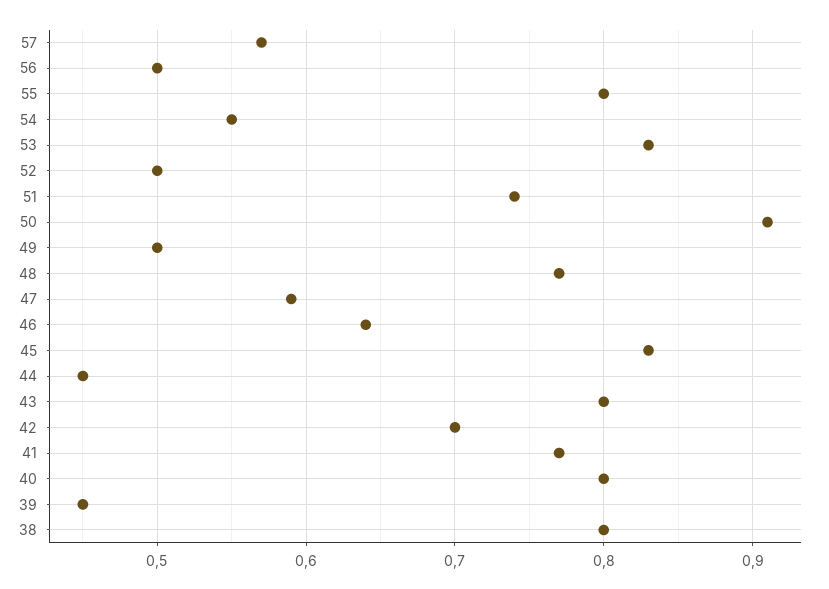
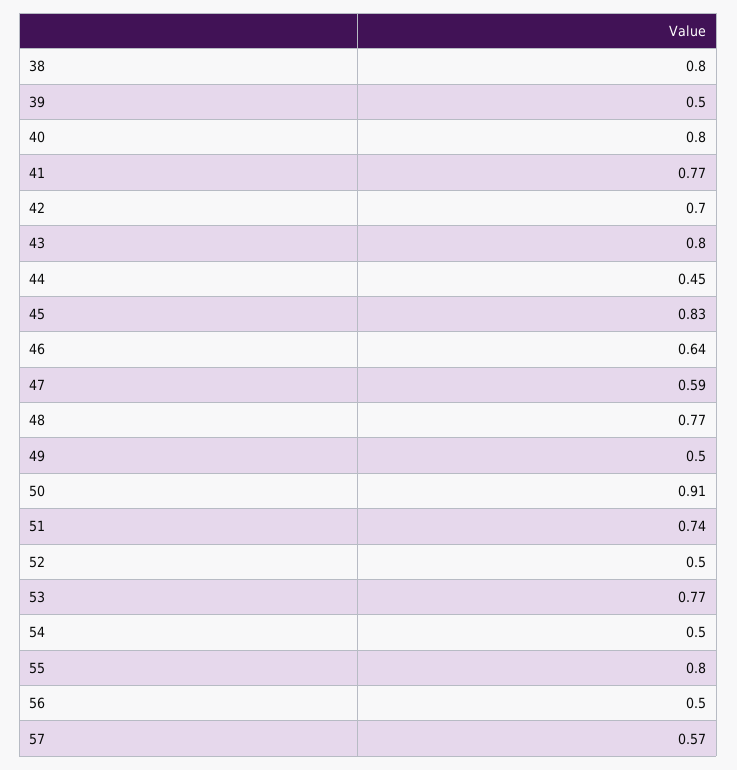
54: 0.55 -> 0.5
53: 0.83 -> 0.77
39: 0.45 -> 0.5

